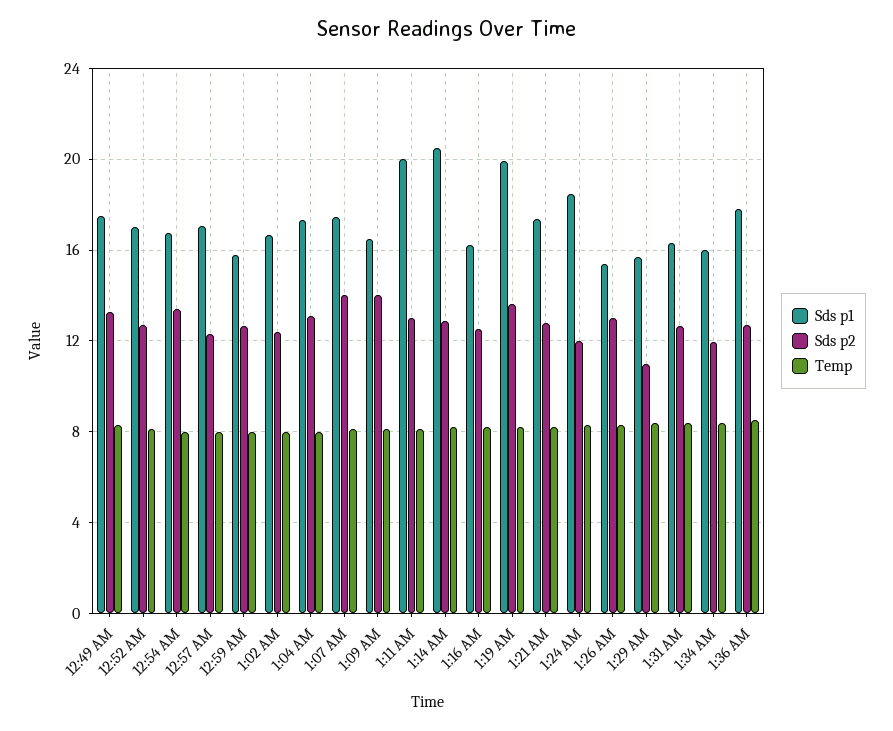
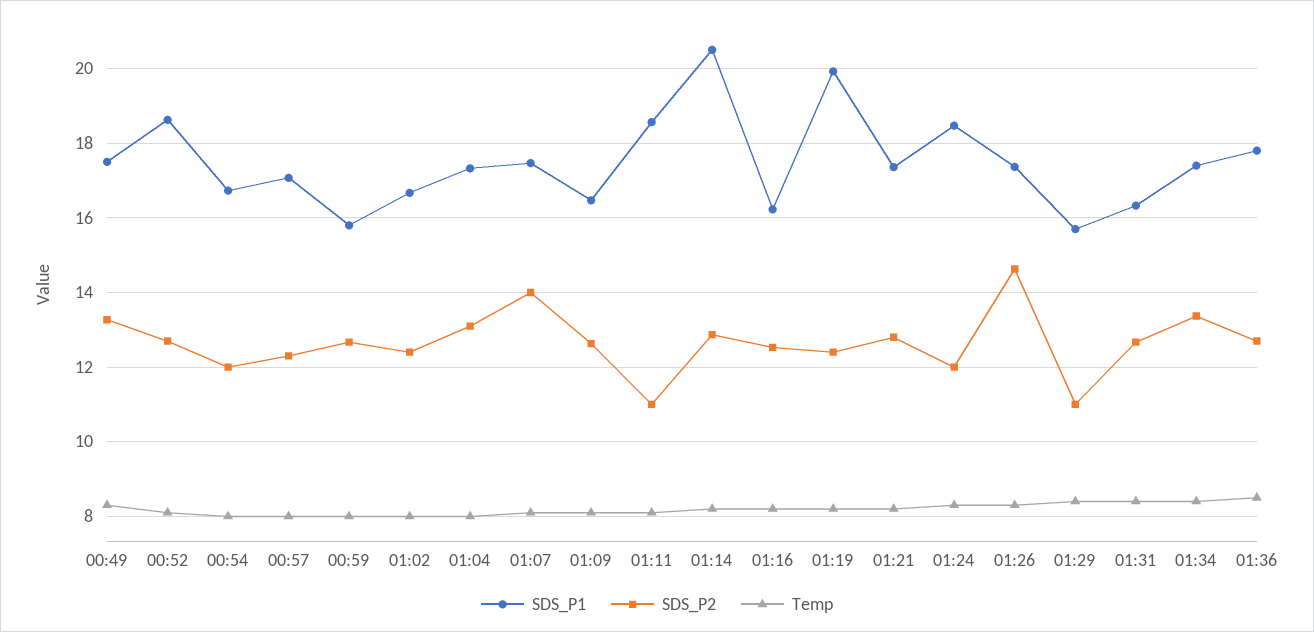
Sds p1, 12:52 AM: 17 -> 18.6
Sds p2, 12:54 AM: 13.5 -> 12
Sds p2, 1:09 AM: 14 -> 12.6
Sds p1, 1:11 AM: 20 -> 18.6
Sds p2, 1:11 AM: 13 -> 11
Sds p2, 1:19 AM: 13.5 -> 12.4
Sds p1, 1:26 AM: 15.5 -> 17.4
Sds p2, 1:26 AM: 13 -> 14.6
Sds p1, 1:34 AM: 16 -> 17.4
Sds p2, 1:34 AM: 12 -> 13.4

